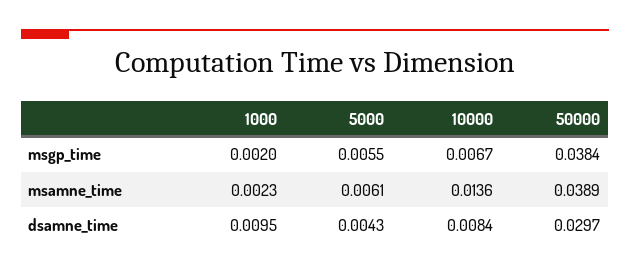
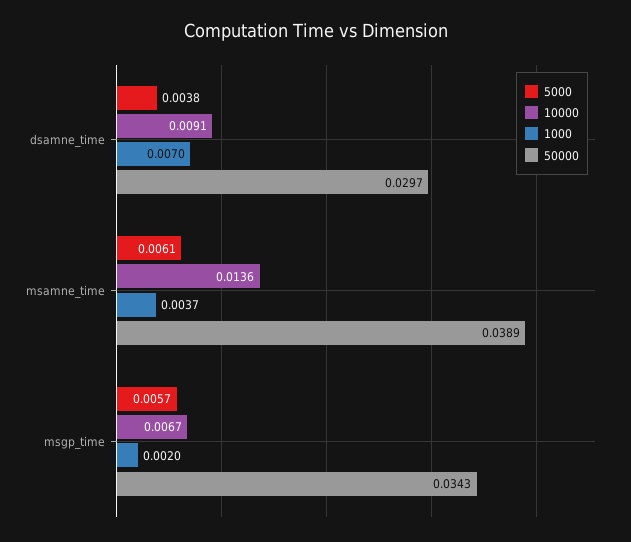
5000, msgp_time: 0.0055 -> 0.0057
50000, msgp_time: 0.0384 -> 0.0343
1000, msamne_time: 0.0023 -> 0.0037
1000, dsamne_time: 0.0095 -> 0.007
5000, dsamne_time: 0.0043 -> 0.0038
10000, dsamne_time: 0.0084 -> 0.0091

